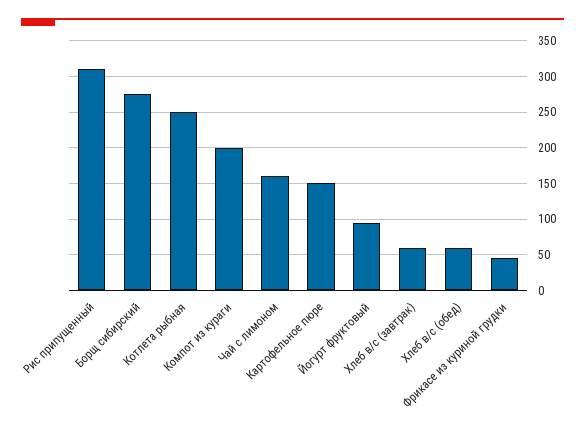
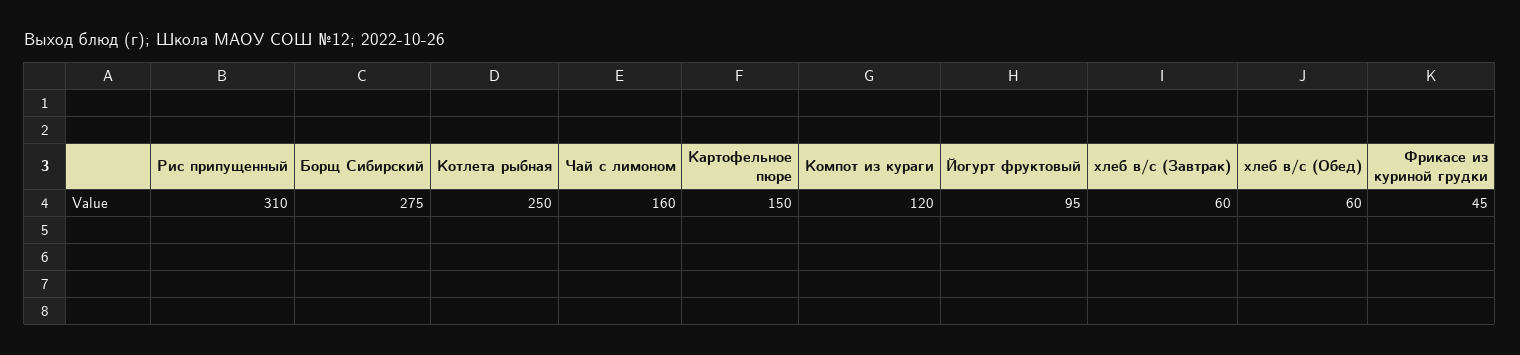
Компот из кураги: 200 -> 120

